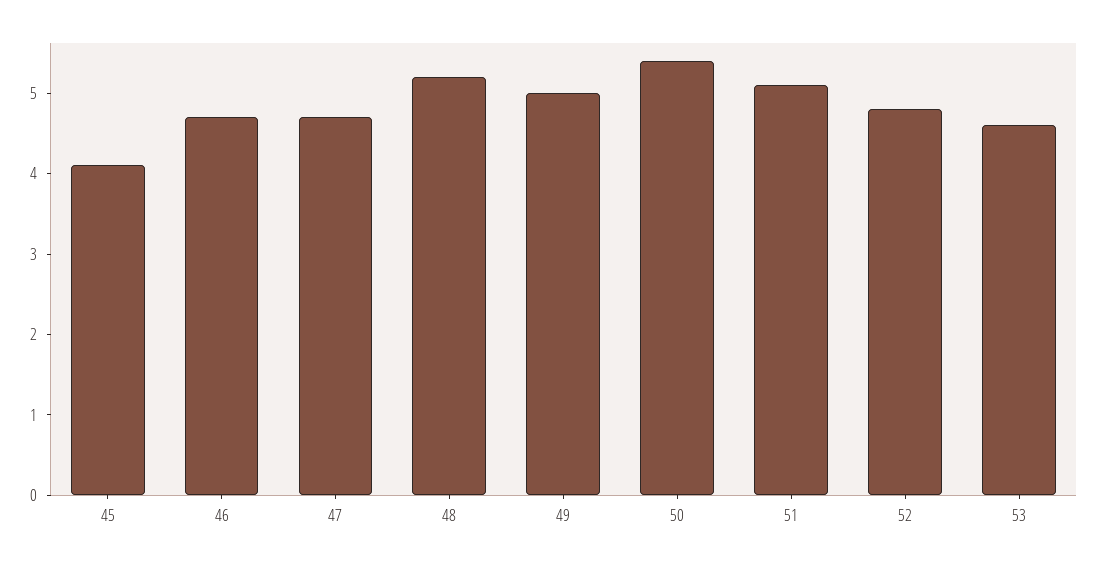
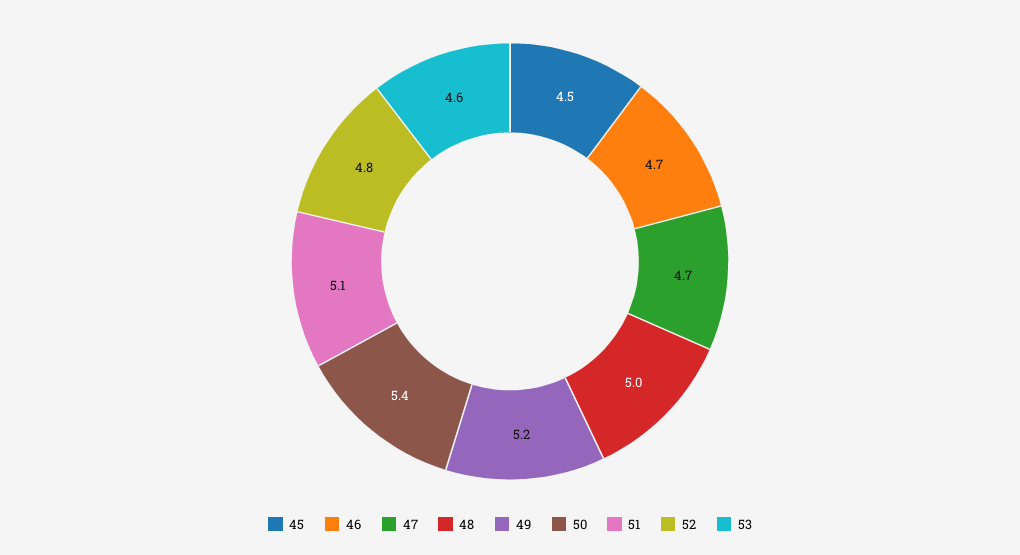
45: 4.1 -> 4.5
48: 5.2 -> 5
49: 5 -> 5.2

